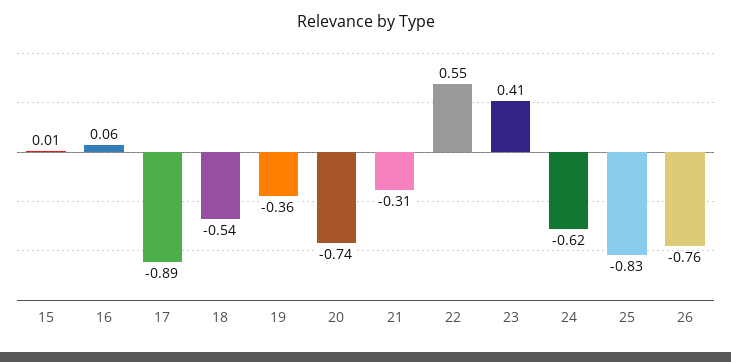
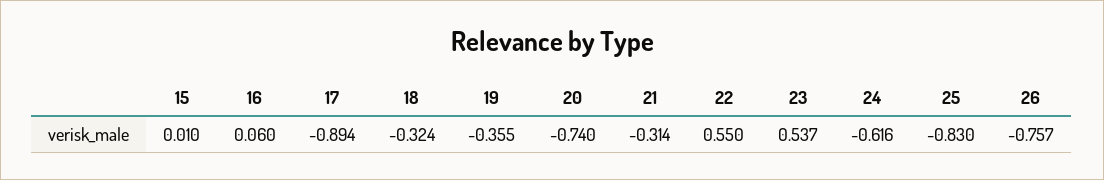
18: -0.54 -> -0.324
23: 0.41 -> 0.537

